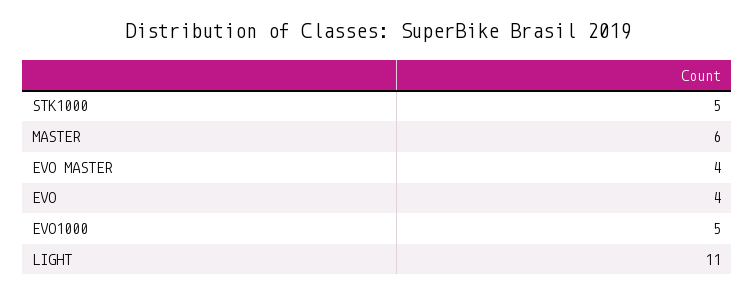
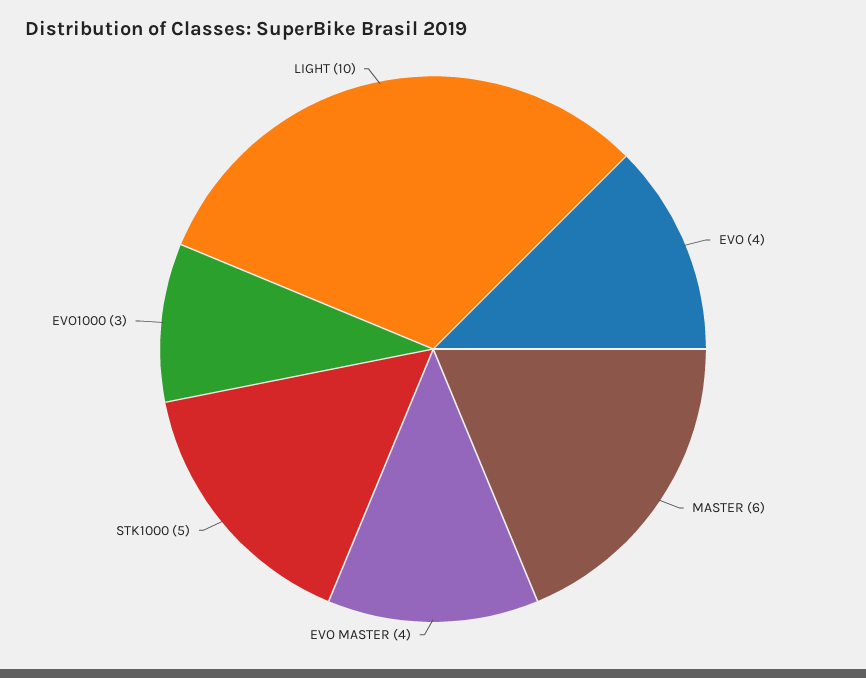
EVO1000: 5 -> 3
LIGHT: 11 -> 10

